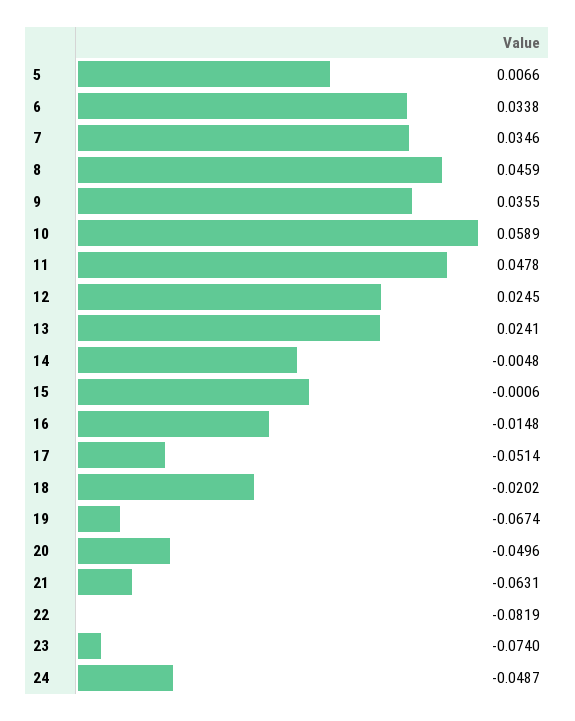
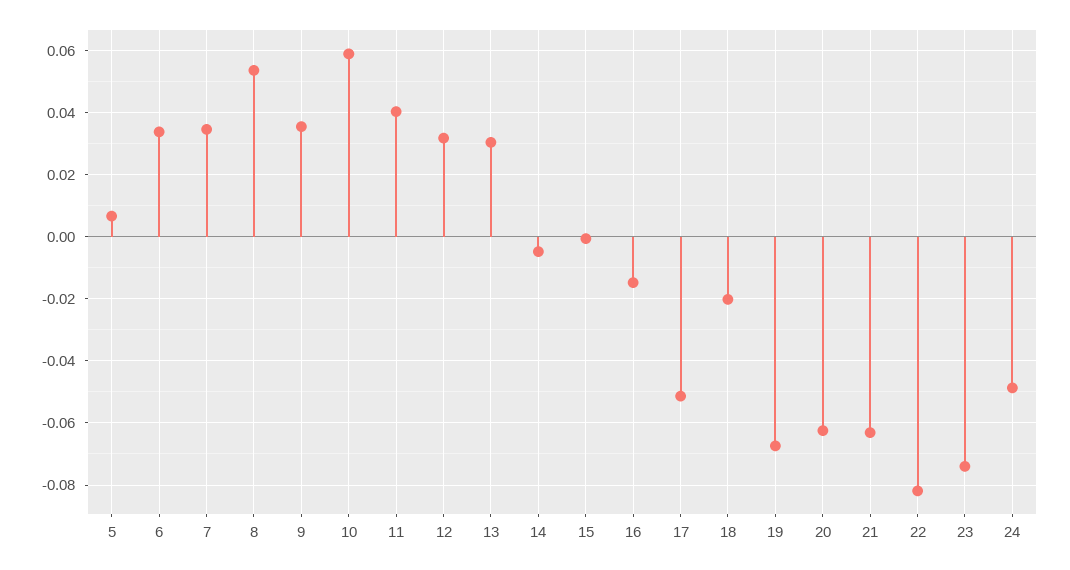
8: 0.0459 -> 0.054
11: 0.0478 -> 0.04
12: 0.0245 -> 0.032
13: 0.0241 -> 0.03
20: -0.0496 -> -0.062

